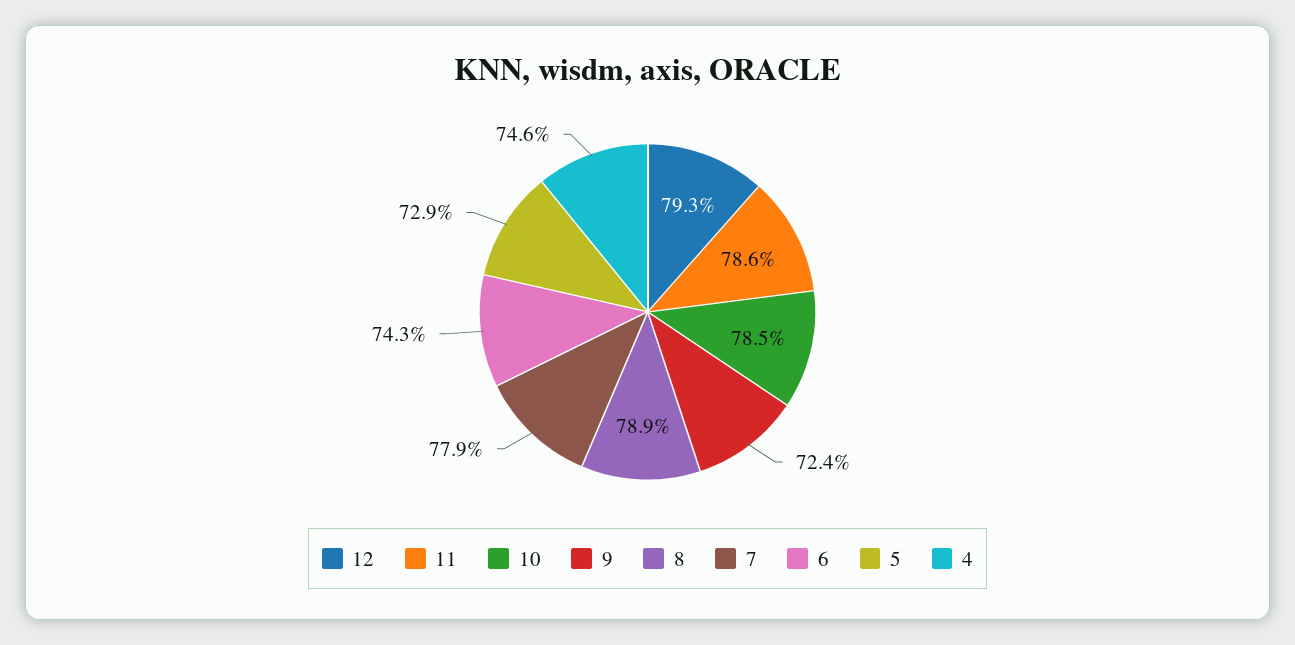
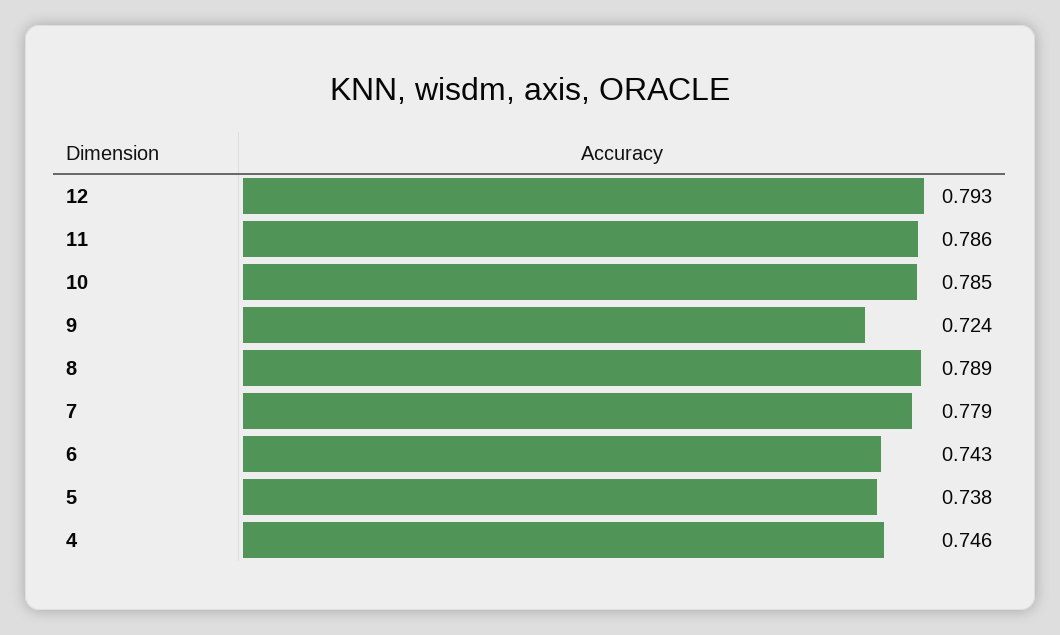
5: 0.729 -> 0.738

